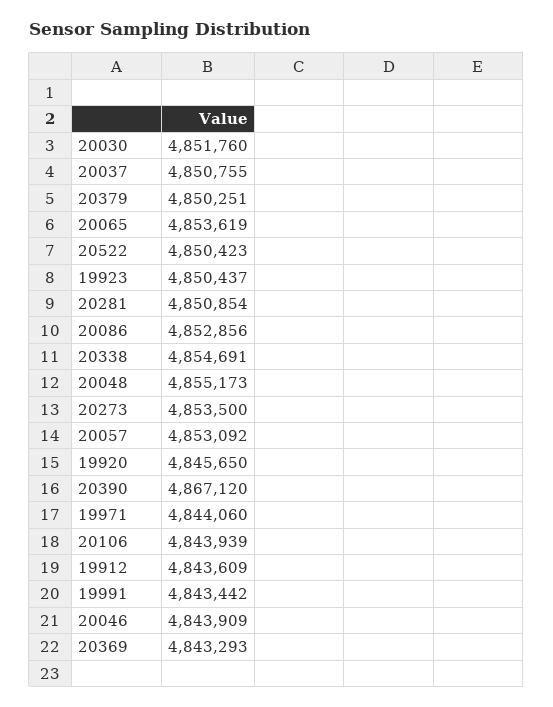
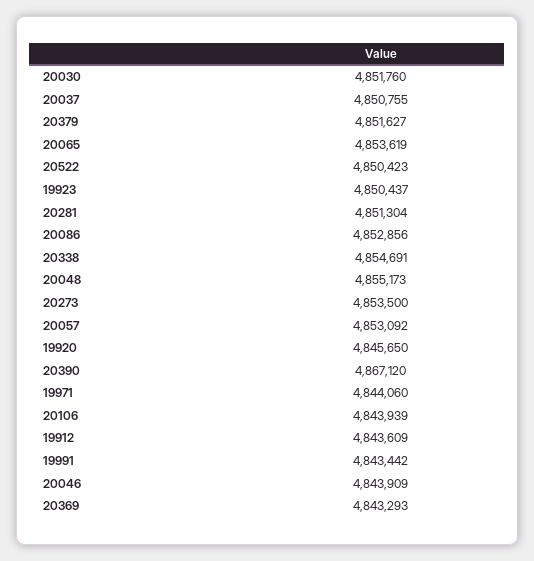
20379: 4850251 -> 4851627
20281: 4850854 -> 4851304

